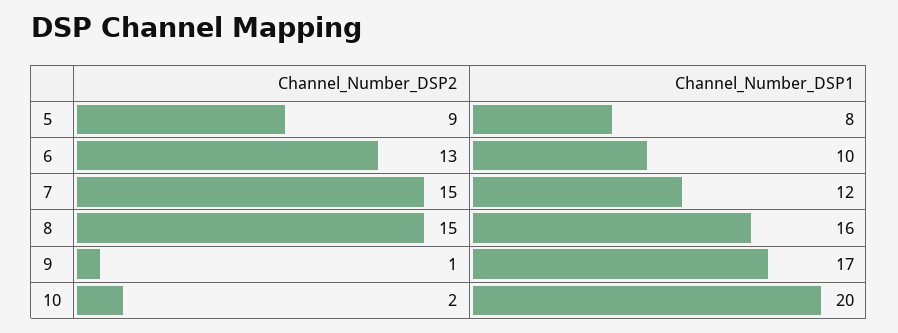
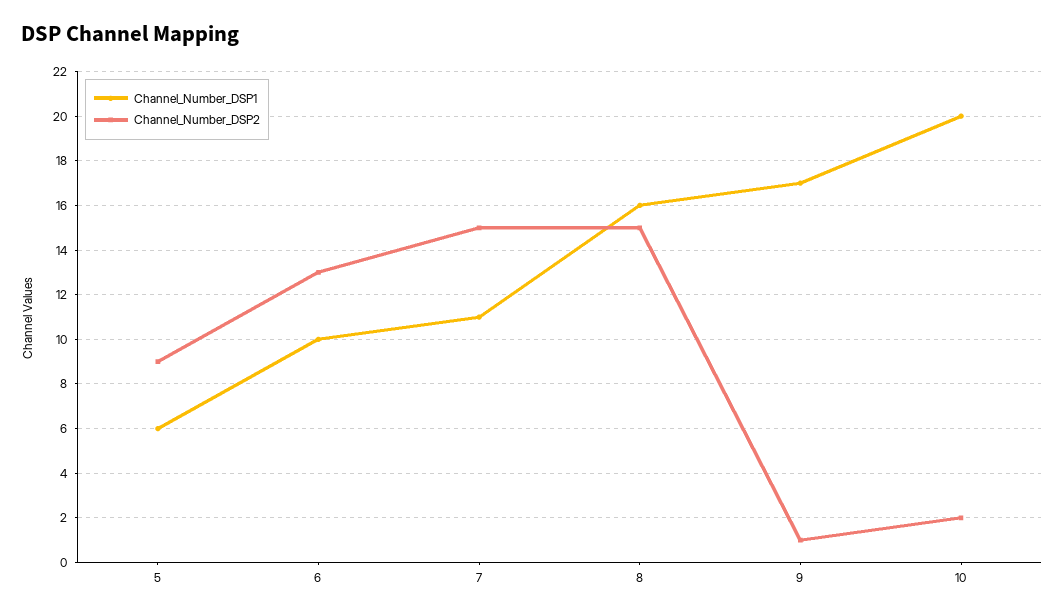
Channel_Number_DSP1, 5: 8 -> 6
Channel_Number_DSP1, 7: 12 -> 11

